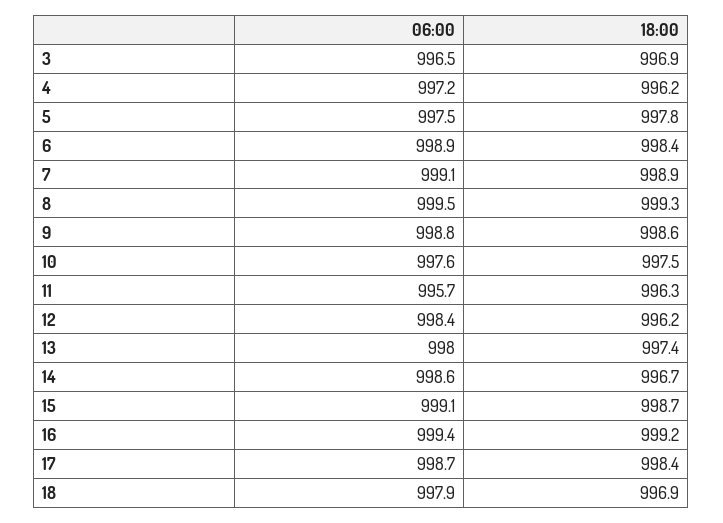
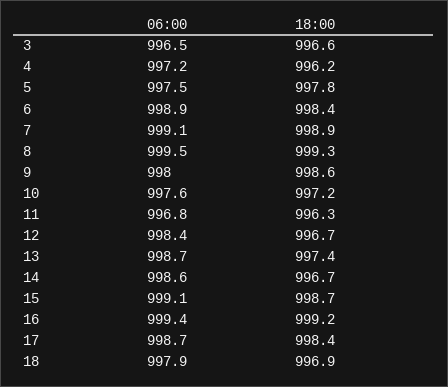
18:00, 3: 996.9 -> 996.6
06:00, 9: 998.8 -> 998
18:00, 10: 997.5 -> 997.2
06:00, 11: 995.7 -> 996.8
18:00, 12: 996.2 -> 996.7
06:00, 13: 998 -> 998.7

